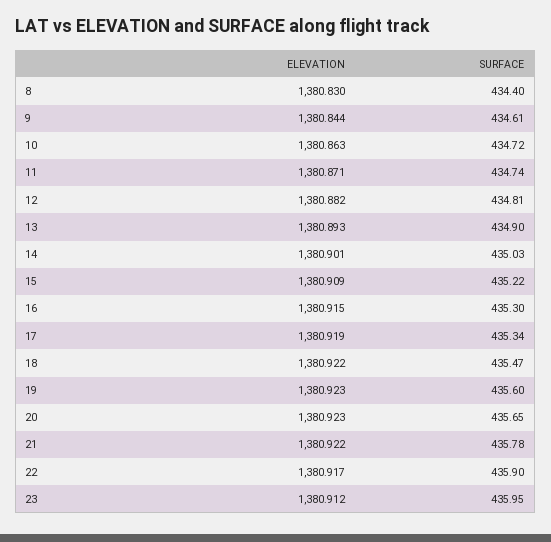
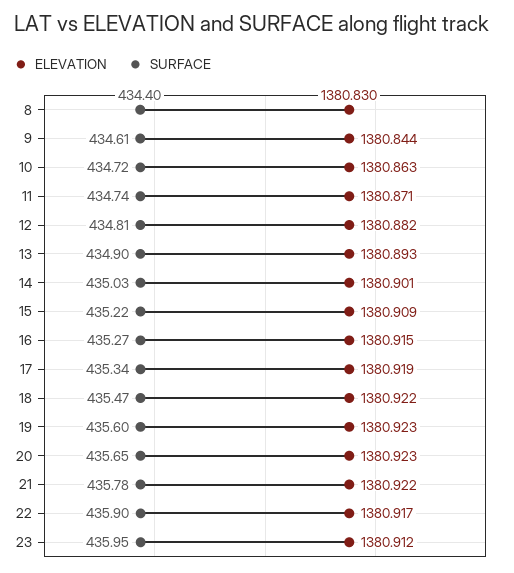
SURFACE, 16: 435.3 -> 435.27

